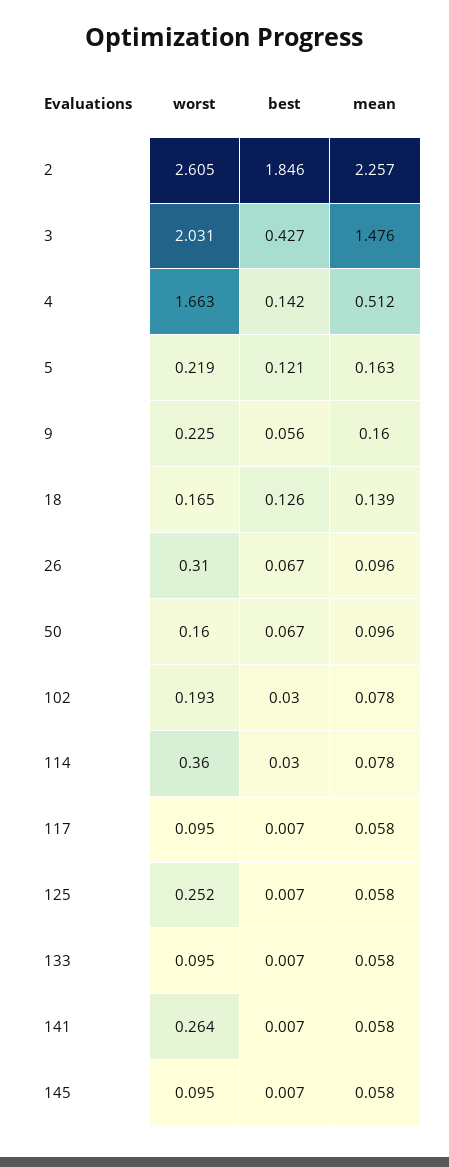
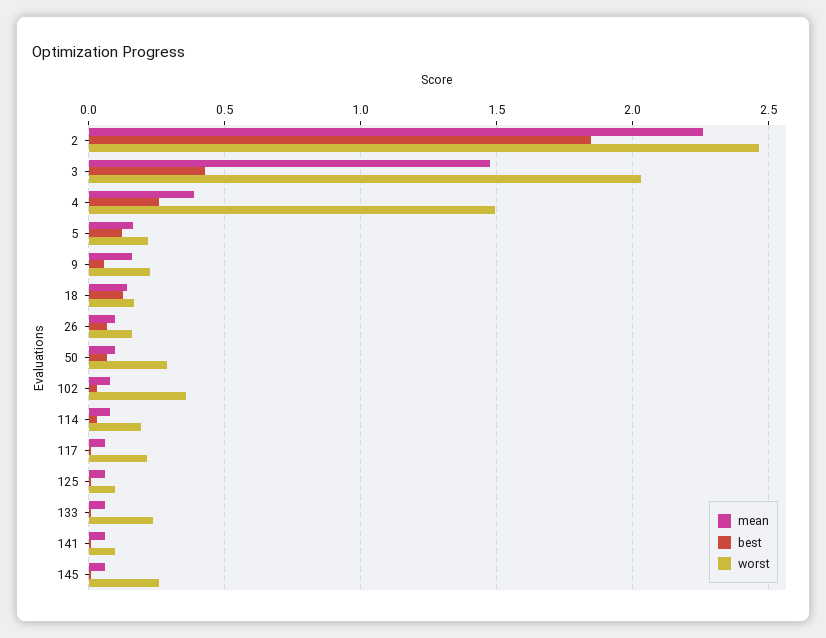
worst, 2: 2.605 -> 2.45
worst, 4: 1.663 -> 1.5
best, 4: 0.142 -> 0.25
mean, 4: 0.512 -> 0.4
worst, 26: 0.31 -> 0.15
worst, 50: 0.16 -> 0.3
worst, 102: 0.193 -> 0.35
worst, 114: 0.36 -> 0.2
worst, 117: 0.095 -> 0.2
worst, 125: 0.252 -> 0.1
worst, 133: 0.095 -> 0.25
worst, 141: 0.264 -> 0.1
worst, 145: 0.095 -> 0.25

